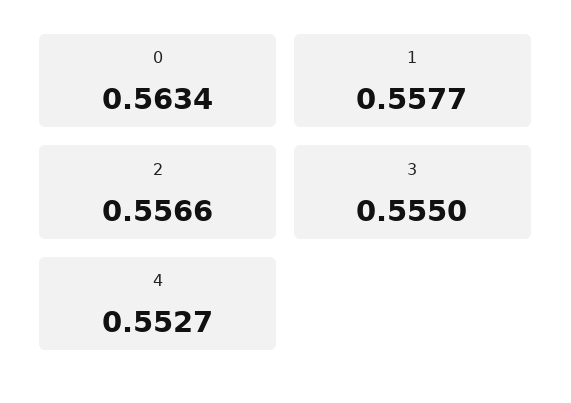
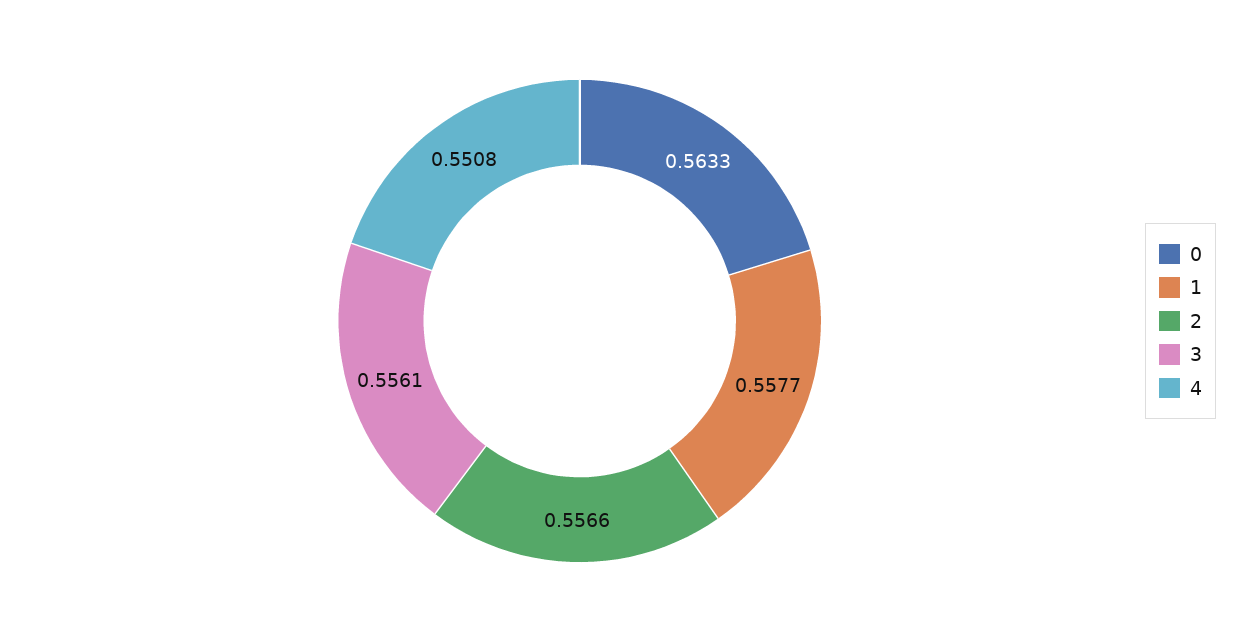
0: 0.5634 -> 0.5633
3: 0.555 -> 0.5561
4: 0.5527 -> 0.5508

